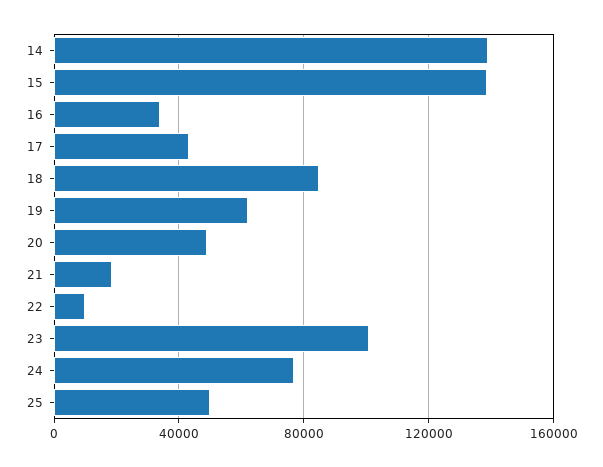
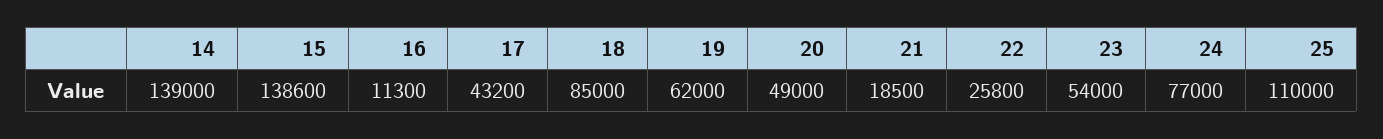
16: 35000 -> 11300
22: 10000 -> 25800
23: 100000 -> 54000
25: 50000 -> 110000

